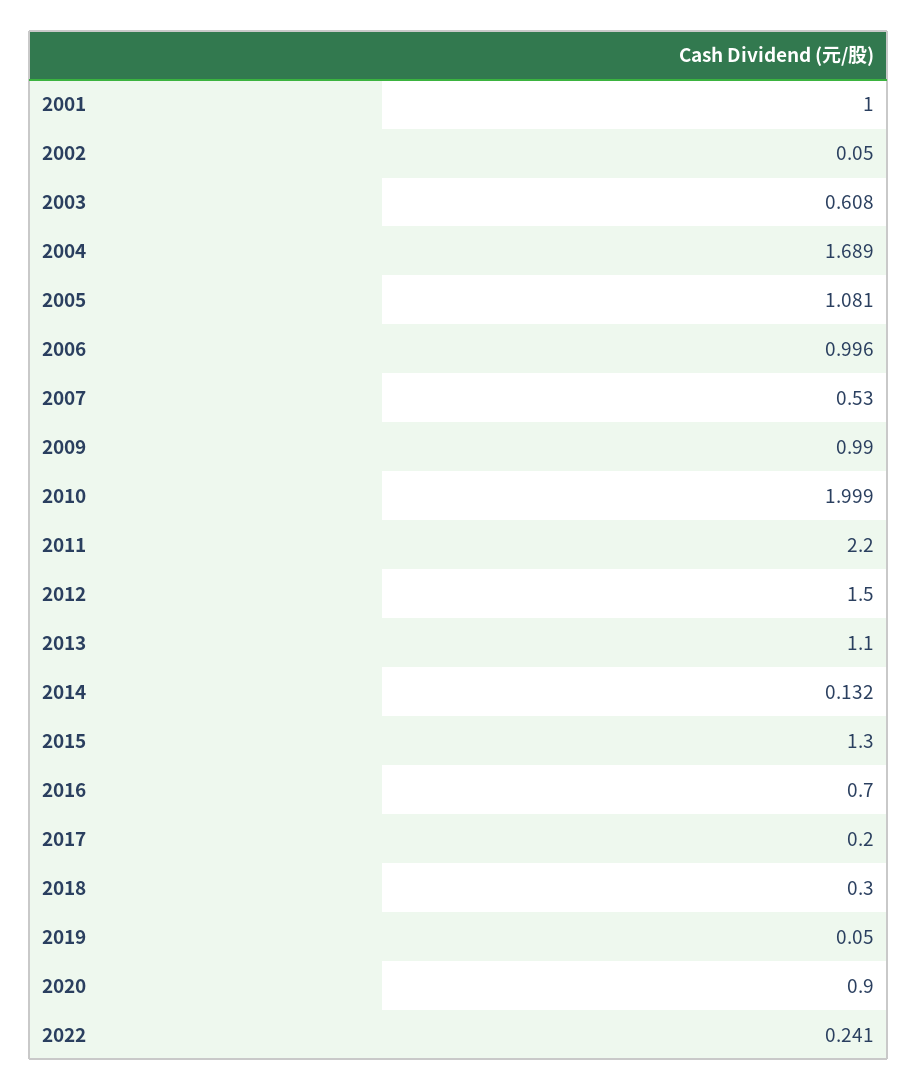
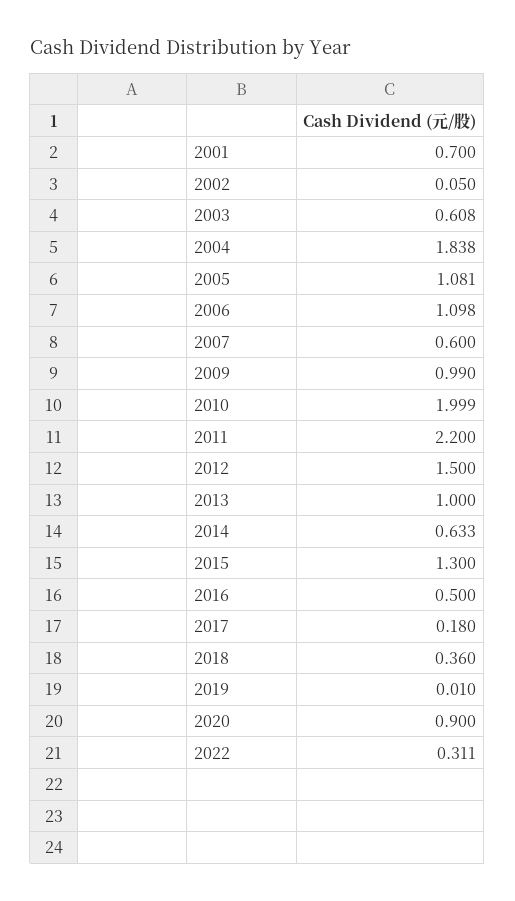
2001: 1 -> 0.7
2004: 1.689 -> 1.838
2006: 0.996 -> 1.098
2007: 0.53 -> 0.6
2013: 1.1 -> 1
2014: 0.132 -> 0.633
2016: 0.7 -> 0.5
2017: 0.2 -> 0.18
2018: 0.3 -> 0.36
2019: 0.05 -> 0.01
2022: 0.241 -> 0.311

